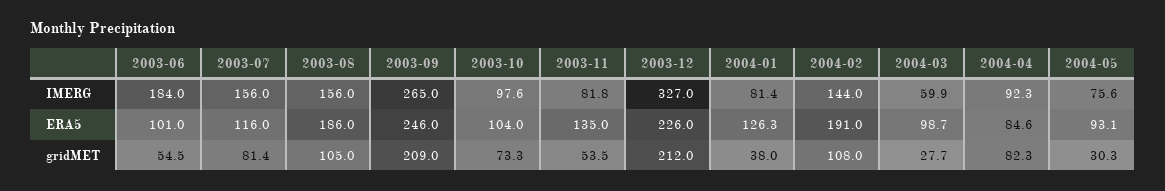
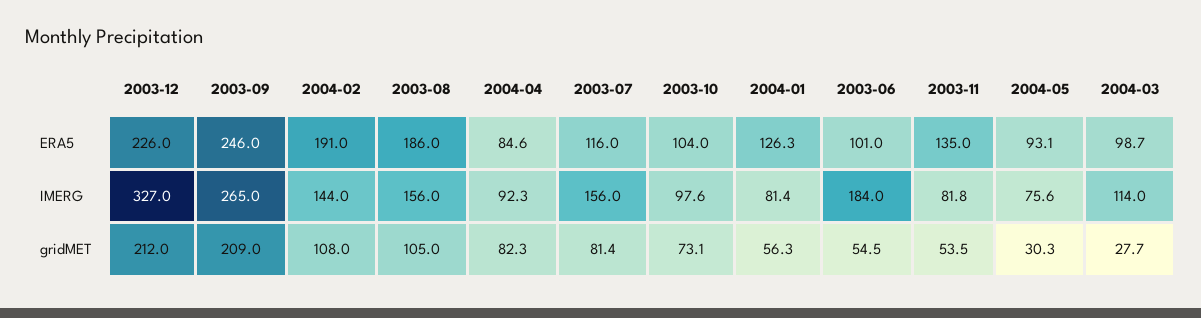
2004-03, IMERG: 59.9 -> 114
2003-10, gridMET: 73.3 -> 73.1
2004-01, gridMET: 38 -> 56.3

